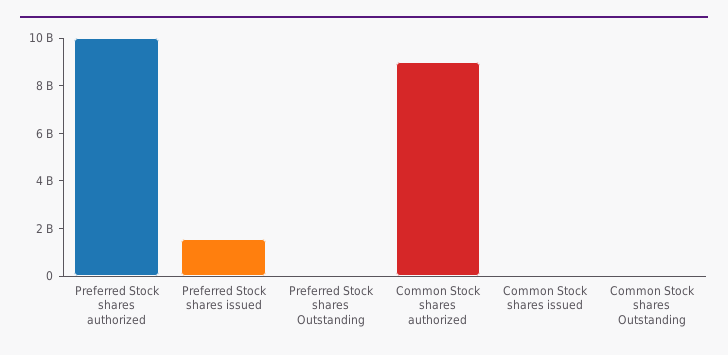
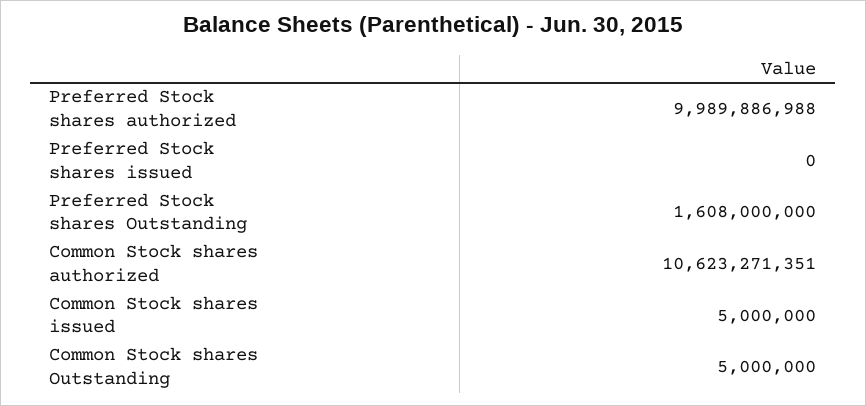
Preferred Stock shares issued: 1500000000 -> 0
Preferred Stock shares Outstanding: 0 -> 1608000000
Common Stock shares authorized: 9000000000 -> 10623271351

